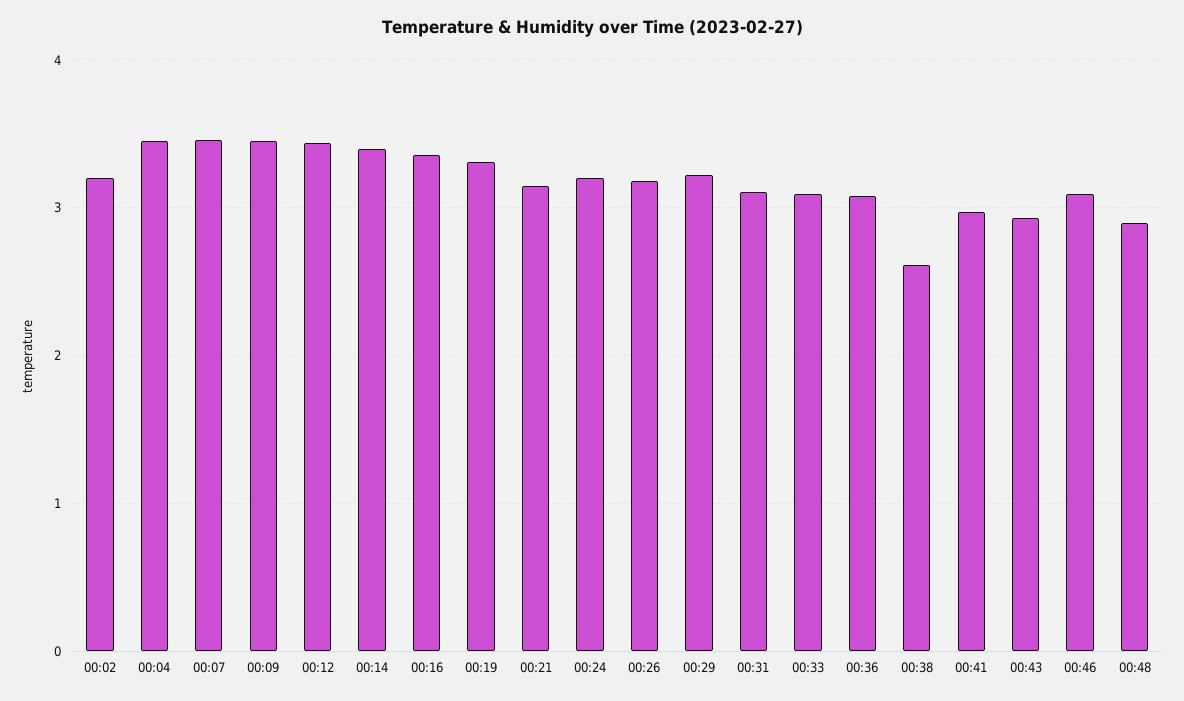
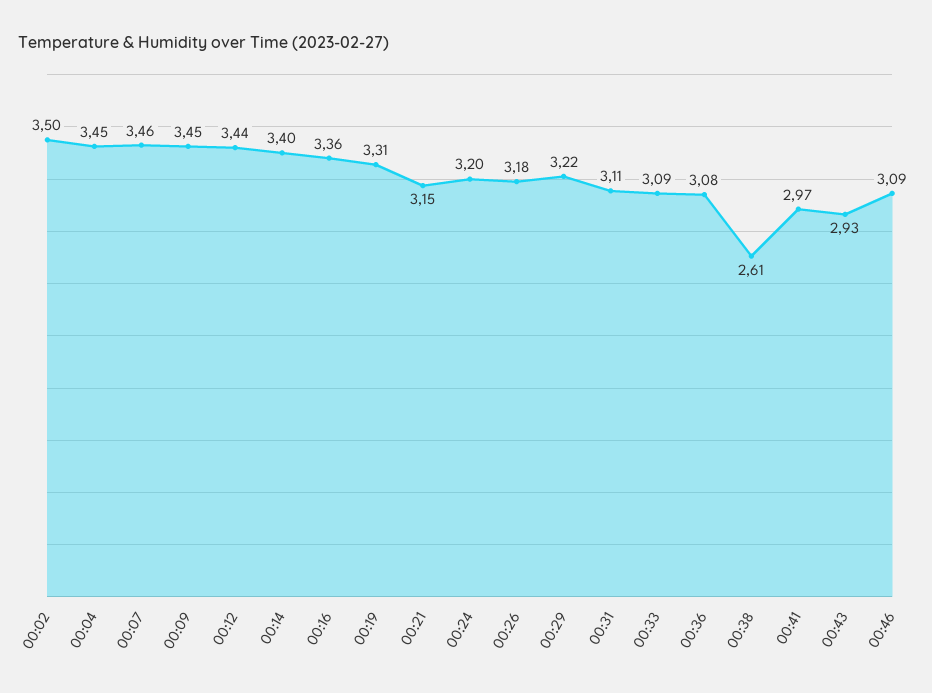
00:02: 3.2 -> 3.5
00:48: 2.9 -> none

